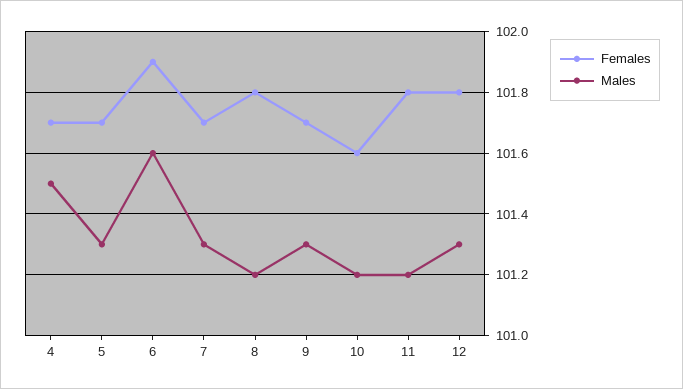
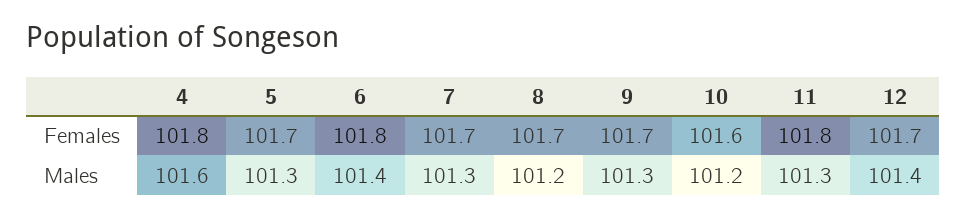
Females, 4: 101.7 -> 101.8
Males, 4: 101.5 -> 101.6
Females, 6: 101.9 -> 101.8
Males, 6: 101.6 -> 101.4
Females, 8: 101.8 -> 101.7
Males, 11: 101.2 -> 101.3
Females, 12: 101.8 -> 101.7
Males, 12: 101.3 -> 101.4

